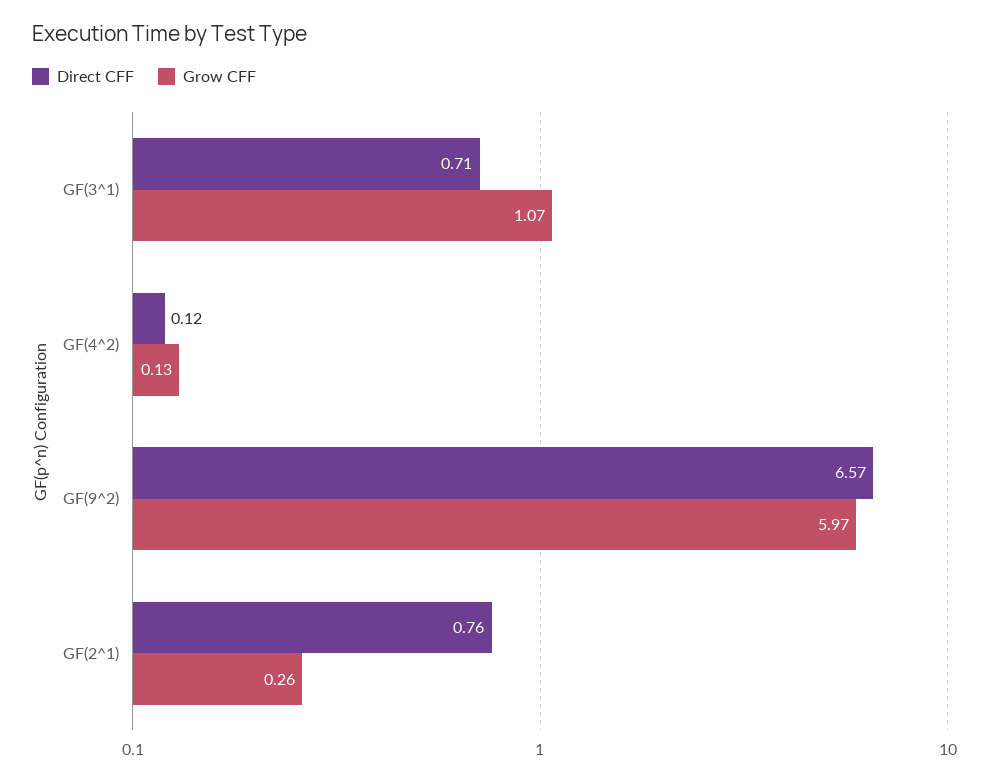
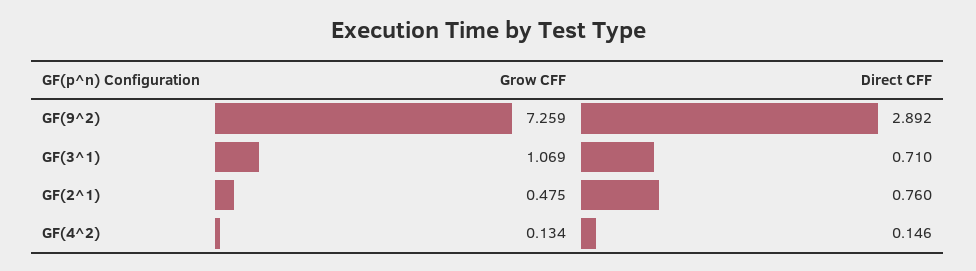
Direct CFF, GF(4^2): 0.12 -> 0.146
Direct CFF, GF(9^2): 6.57 -> 2.892
Grow CFF, GF(9^2): 5.97 -> 7.259
Grow CFF, GF(2^1): 0.26 -> 0.475

